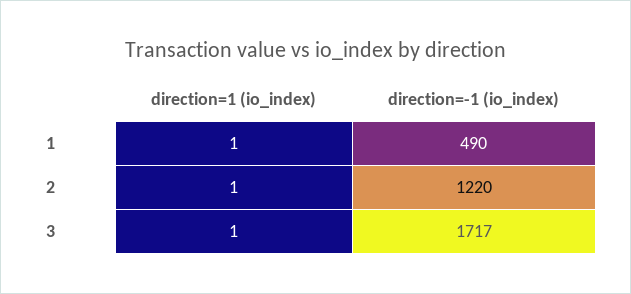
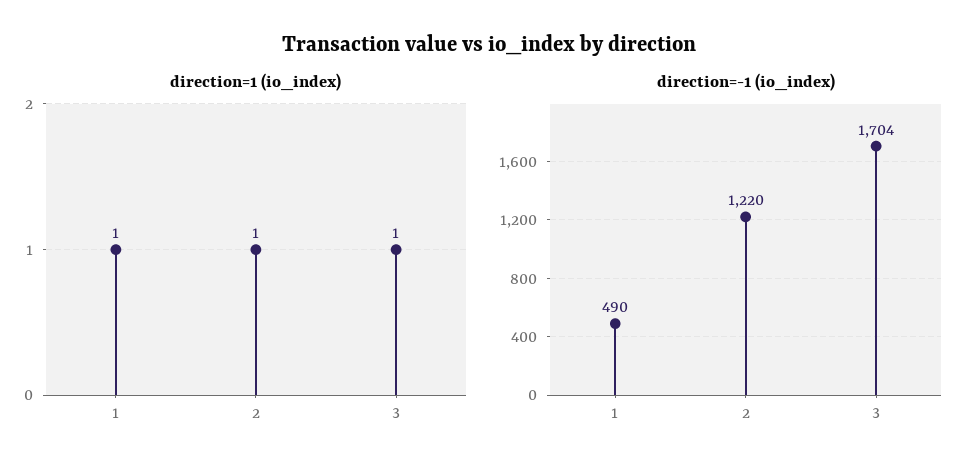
direction=-1 (io_index), 3: 1717 -> 1704

